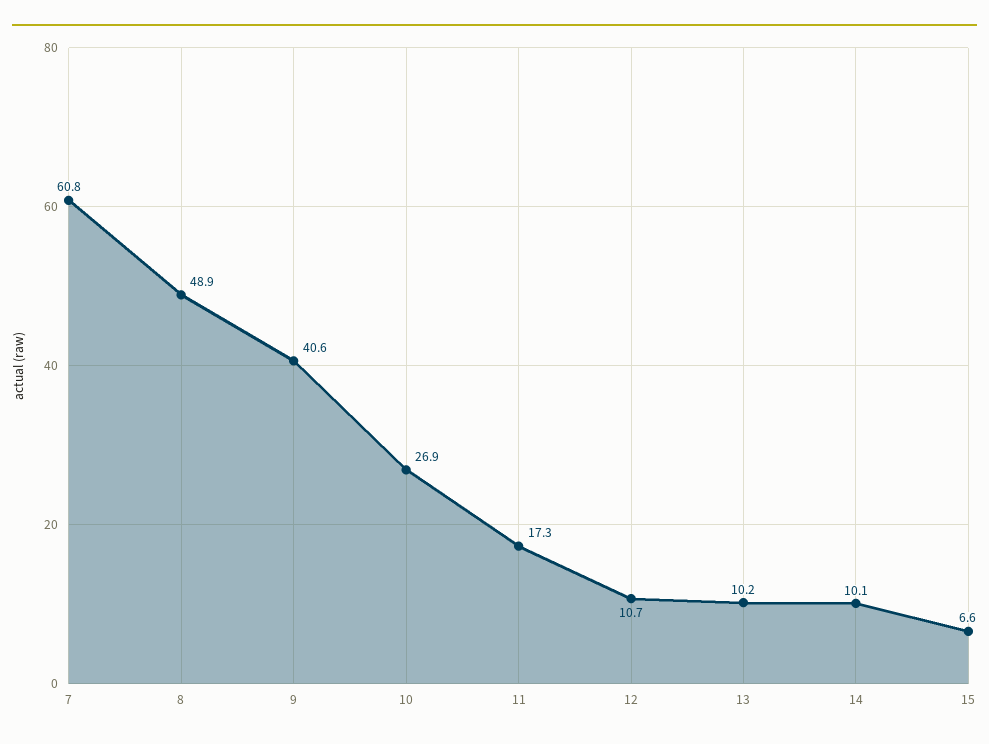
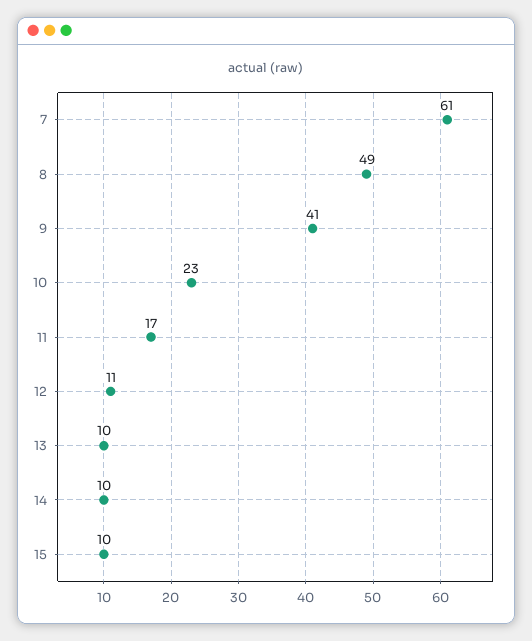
10: 26.9 -> 23
15: 6.6 -> 10

